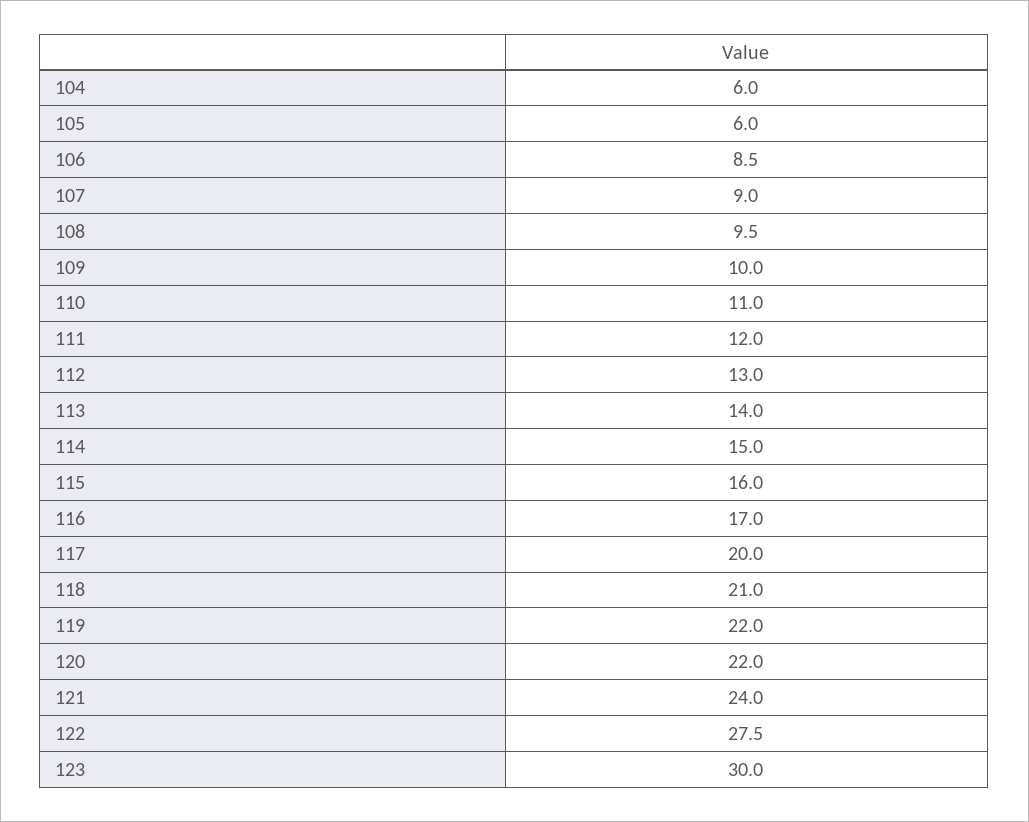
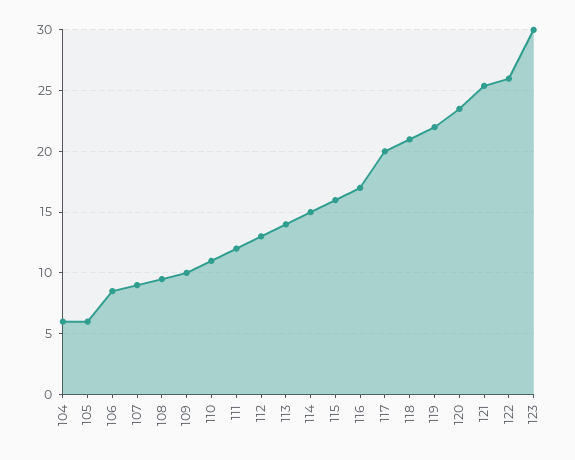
120: 22 -> 23.5
121: 24 -> 25.5
122: 27.5 -> 26

